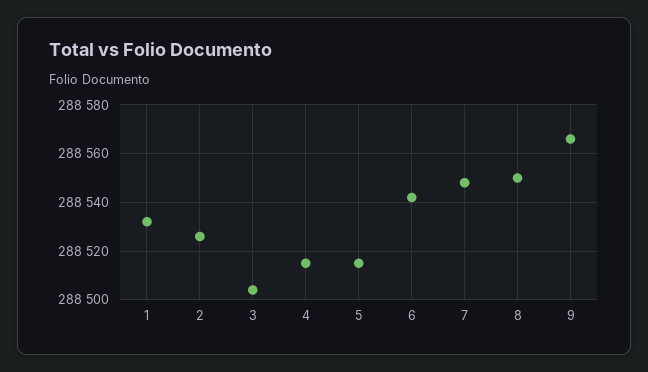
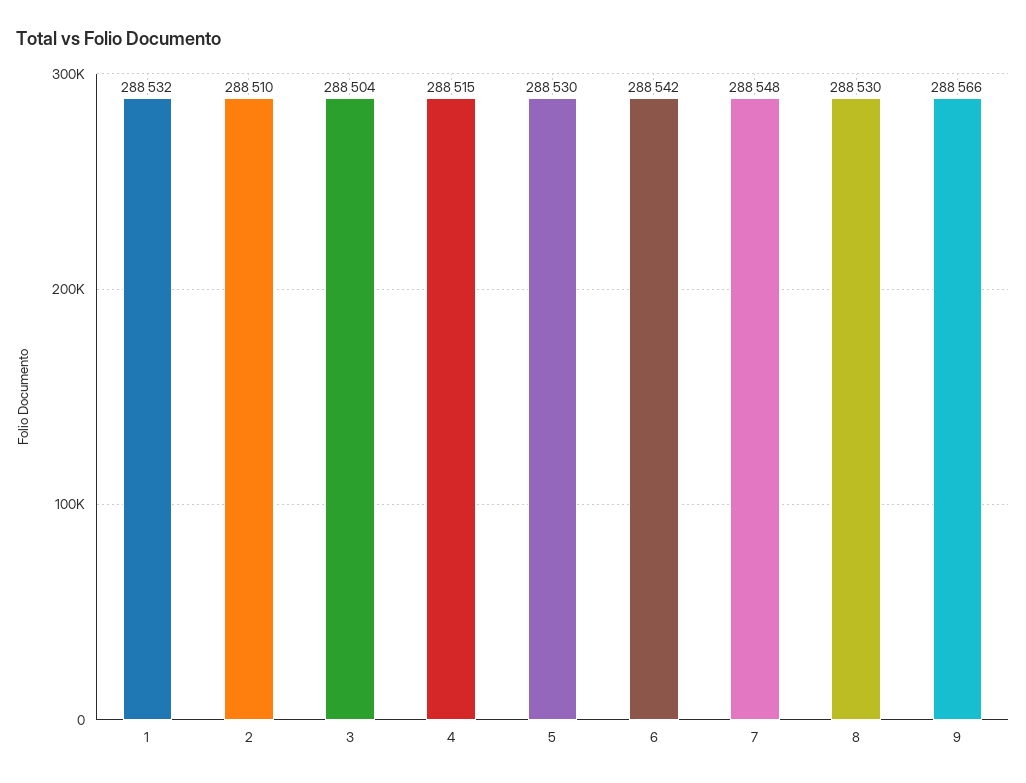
2: 288525 -> 288510
5: 288515 -> 288530
8: 288550 -> 288530

